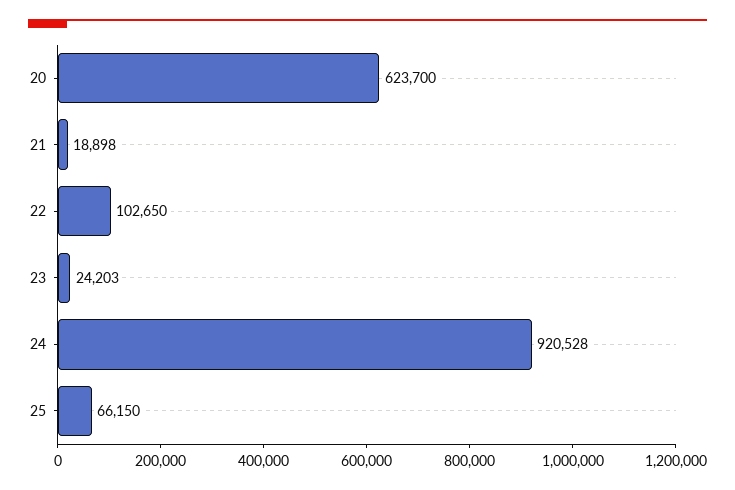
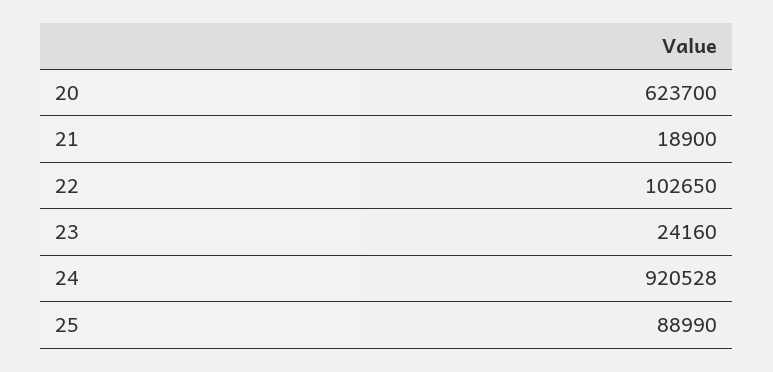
21: 18898 -> 18900
23: 24203 -> 24160
25: 66150 -> 88990

